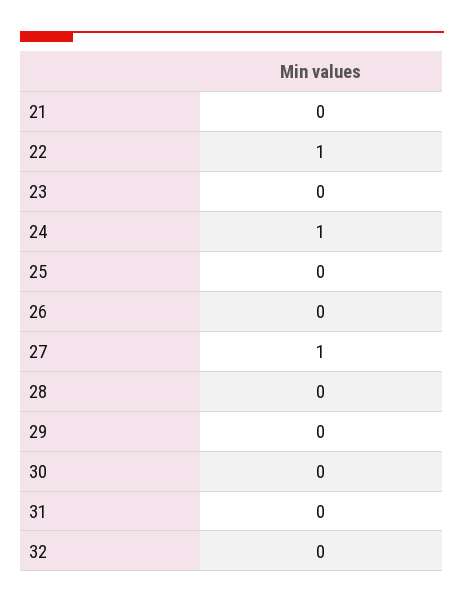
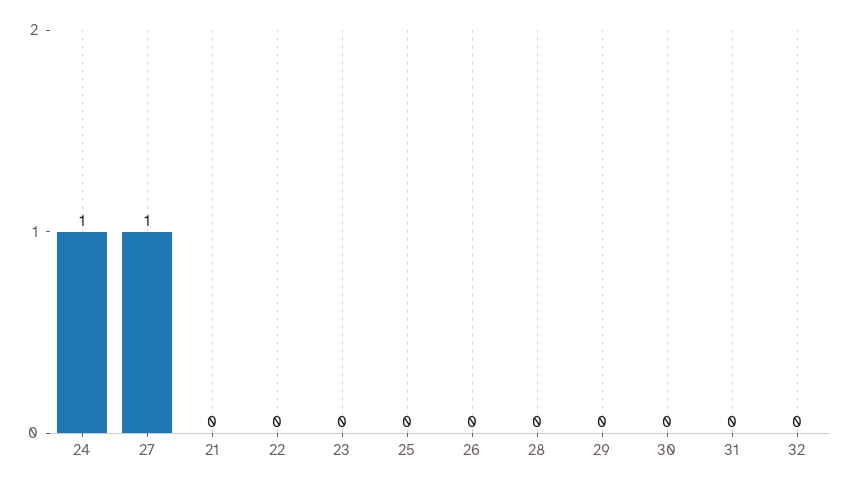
22: 1 -> 0

